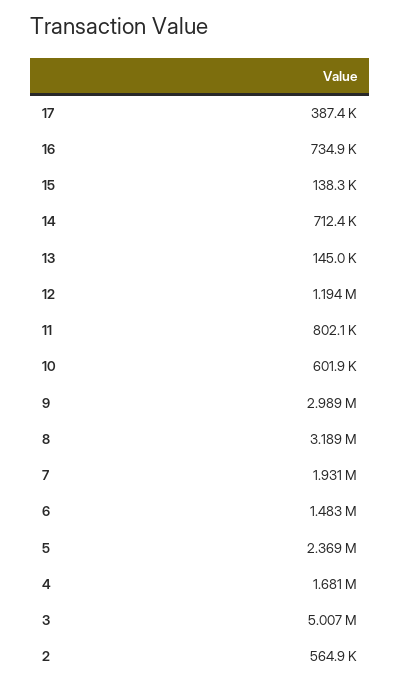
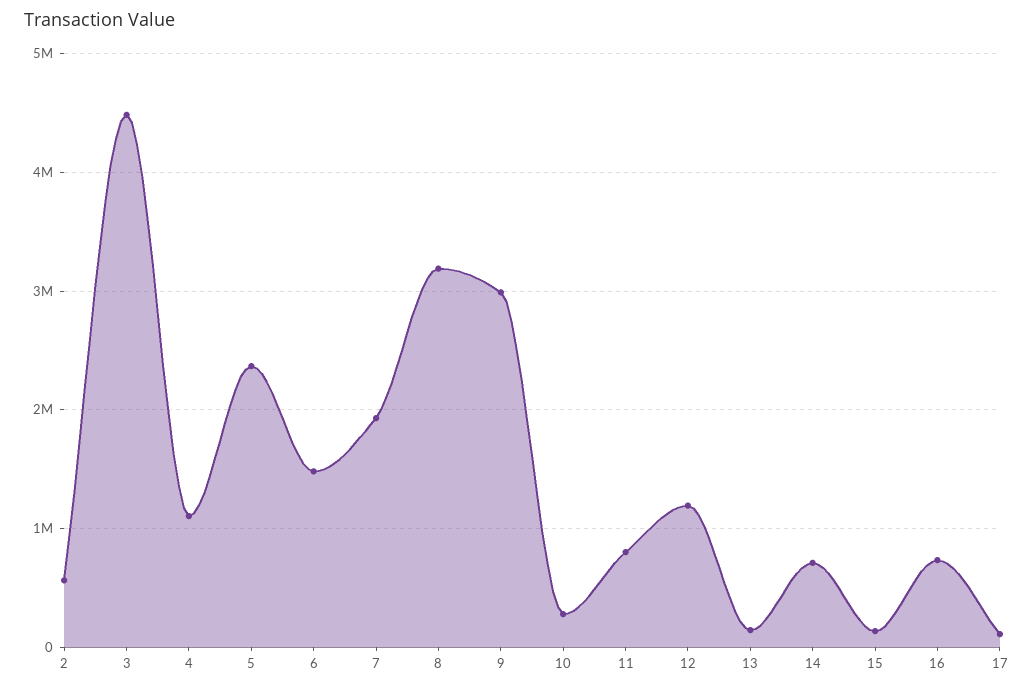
17: 387400 -> 100000
10: 601900 -> 300000
4: 1681000 -> 1100000
3: 5007000 -> 4500000

